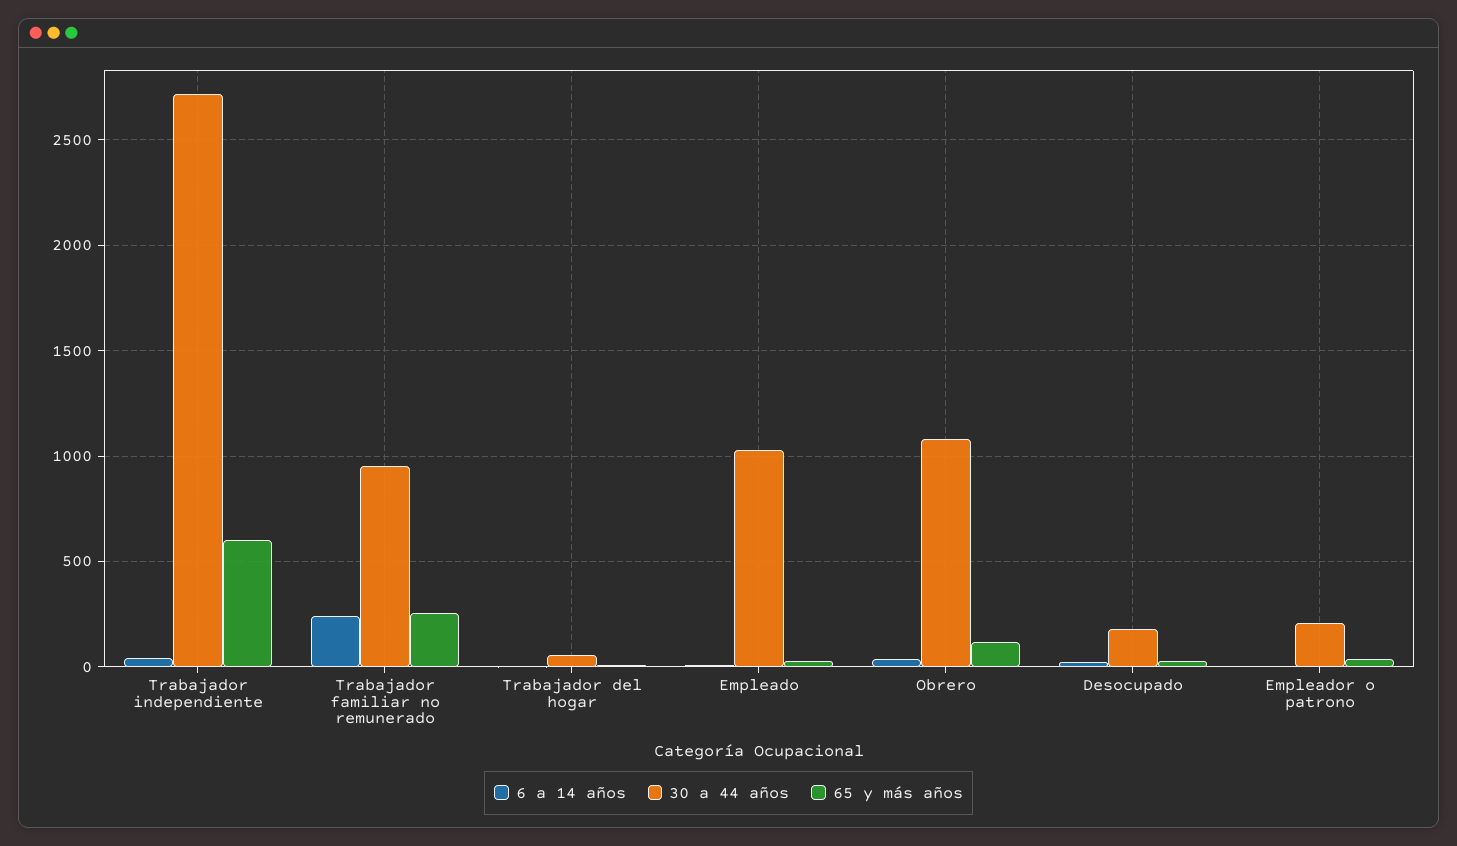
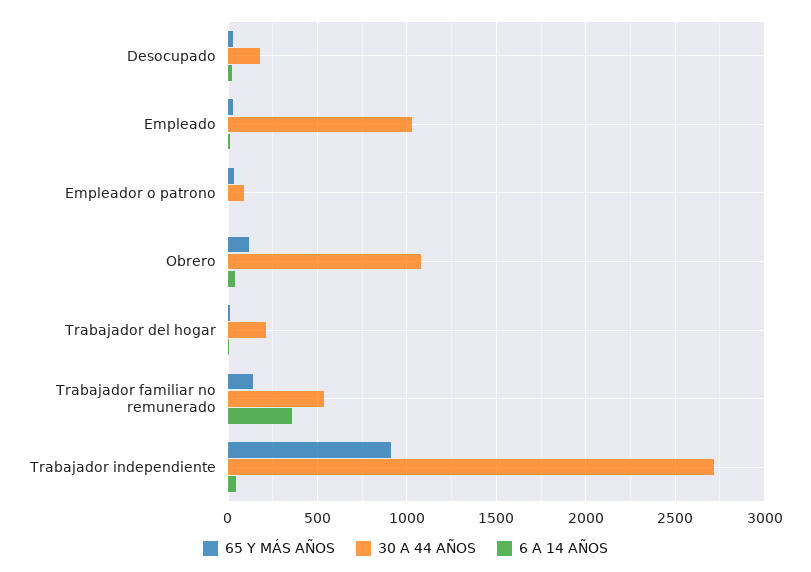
65 y más años, Trabajador independiente: 600 -> 900
6 a 14 años, Trabajador familiar no remunerado: 250 -> 350
30 a 44 años, Trabajador familiar no remunerado: 950 -> 550
65 y más años, Trabajador familiar no remunerado: 250 -> 150
30 a 44 años, Trabajador del hogar: 50 -> 200
30 a 44 años, Empleador o patrono: 200 -> 100

